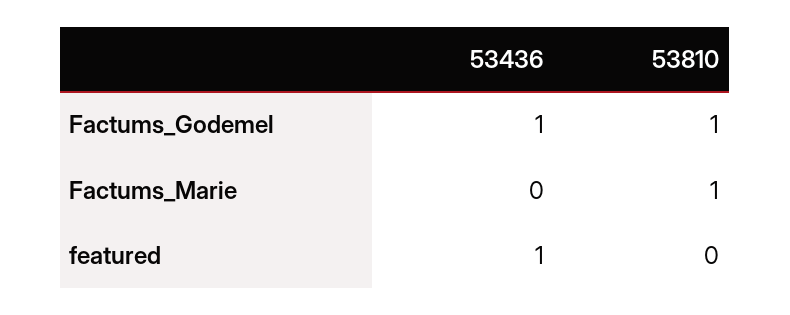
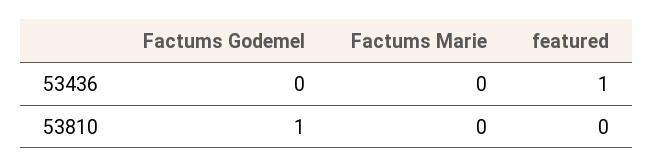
53436, Factums_Godemel: 1 -> 0
53810, Factums_Marie: 1 -> 0

